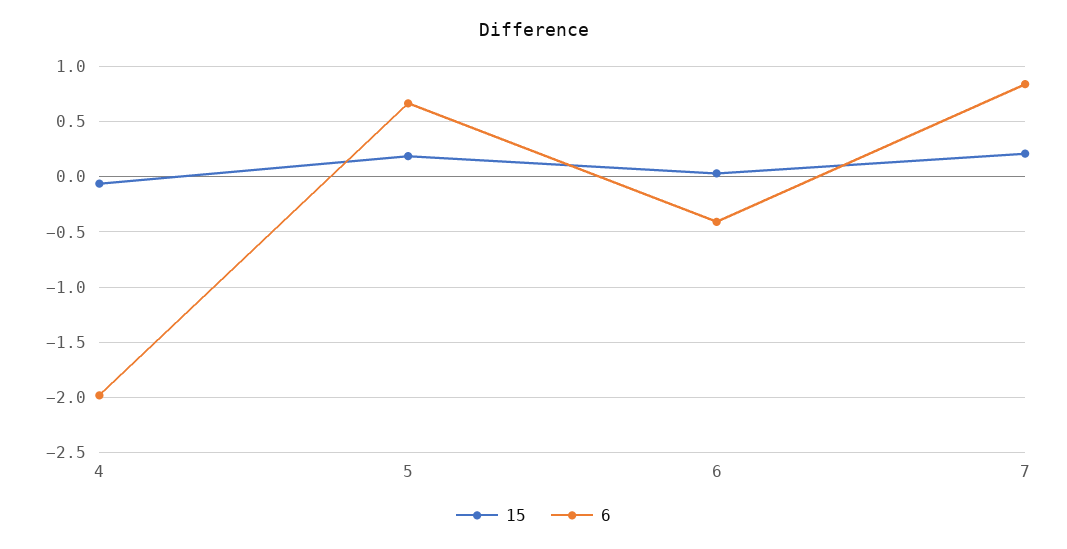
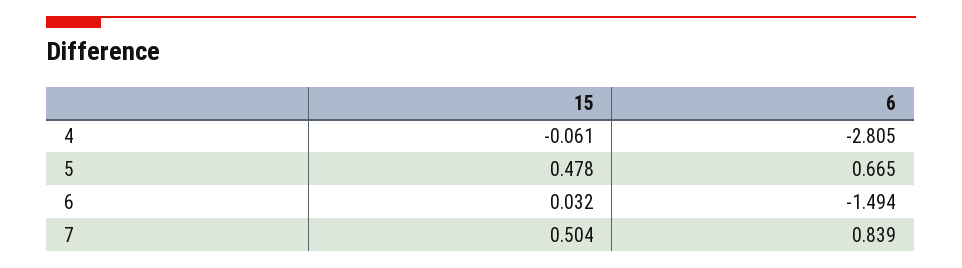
6, 4: -2 -> -2.805
15, 5: 0.2 -> 0.478
6, 6: -0.4 -> -1.494
15, 7: 0.2 -> 0.504

